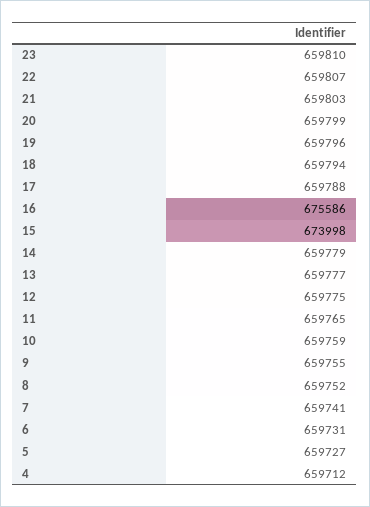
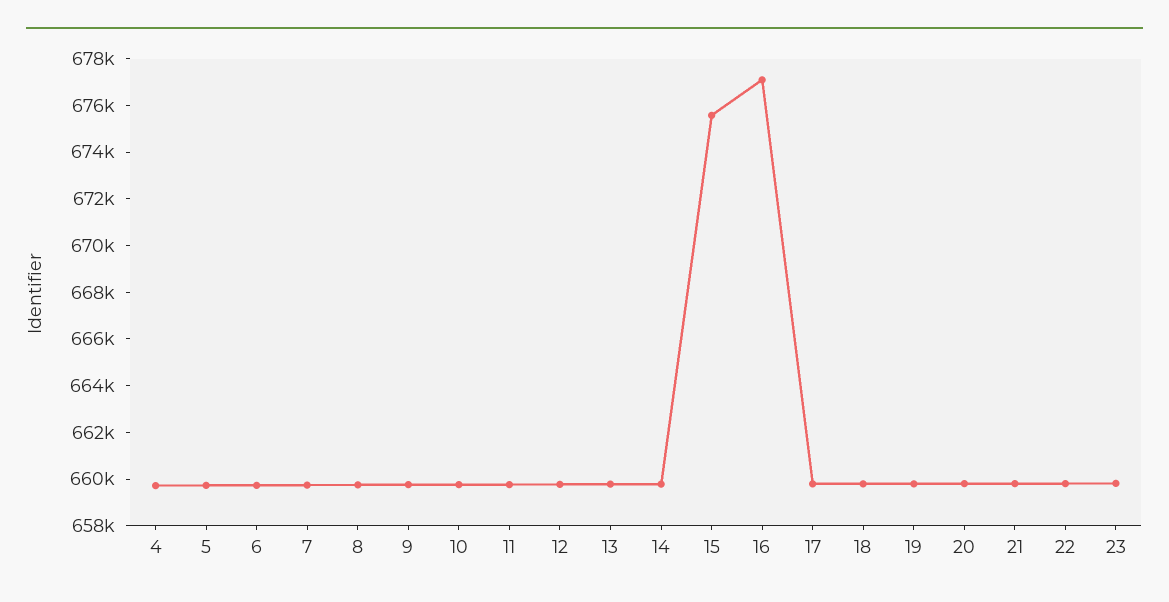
16: 675586 -> 677000
15: 673998 -> 675500

